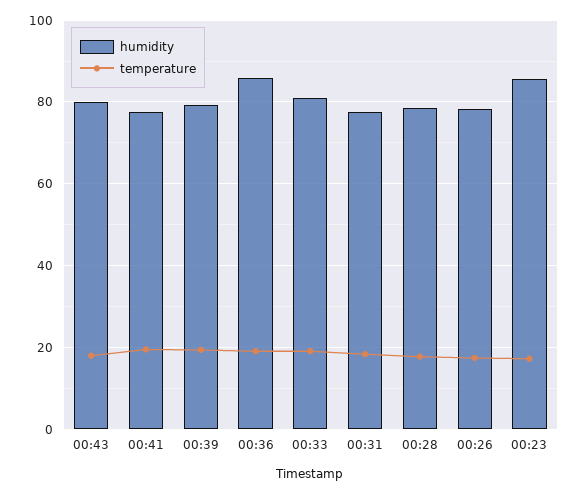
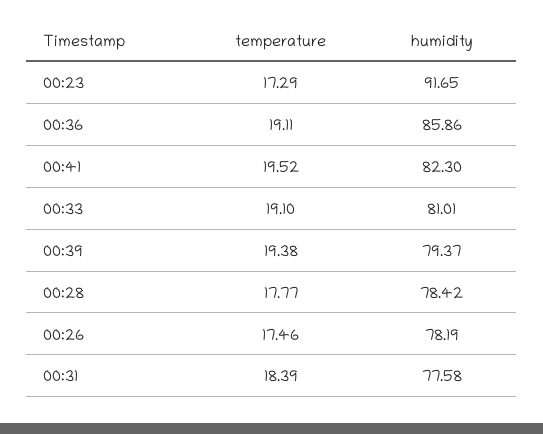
humidity, 00:43: 80 -> none
temperature, 00:43: 18 -> none
humidity, 00:41: 78 -> 82.3
humidity, 00:23: 86 -> 91.65

